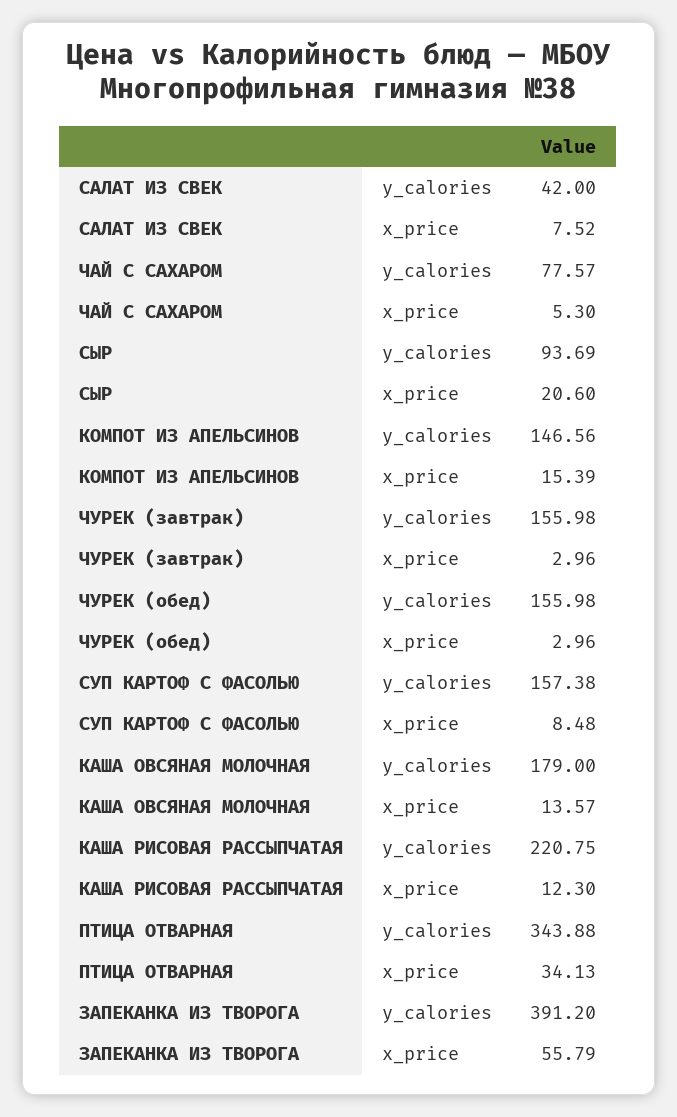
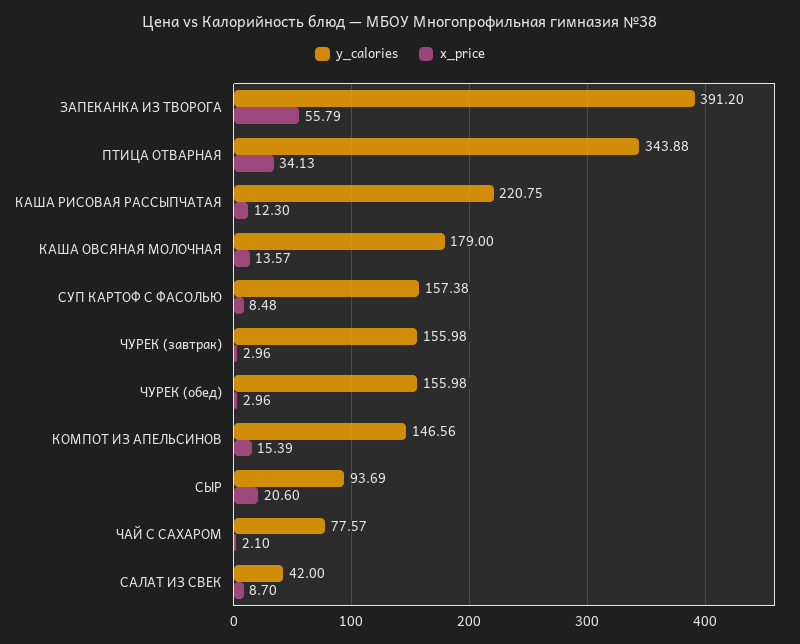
x_price, САЛАТ ИЗ СВЕК: 7.52 -> 8.7
x_price, ЧАЙ С САХАРОМ: 5.3 -> 2.1

